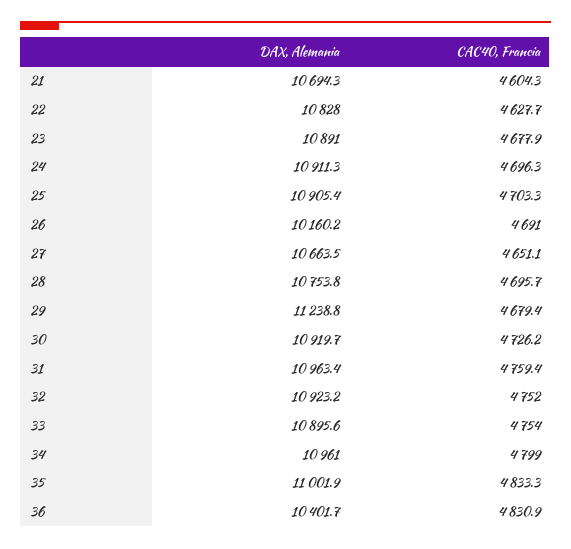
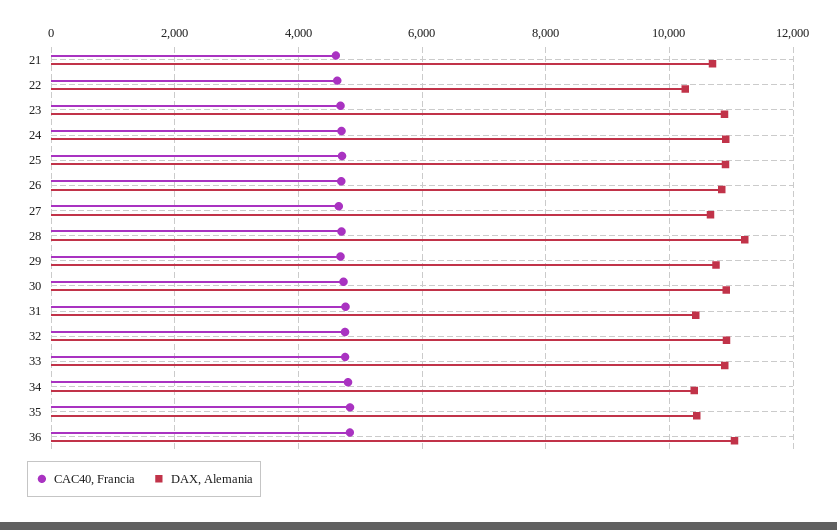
DAX, Alemania, 22: 10828 -> 10200
DAX, Alemania, 26: 10160.2 -> 10800
DAX, Alemania, 28: 10753.8 -> 11200
DAX, Alemania, 29: 11238.8 -> 10800
DAX, Alemania, 31: 10963.4 -> 10400
DAX, Alemania, 34: 10961 -> 10400
DAX, Alemania, 35: 11001.9 -> 10400
DAX, Alemania, 36: 10401.7 -> 11000

